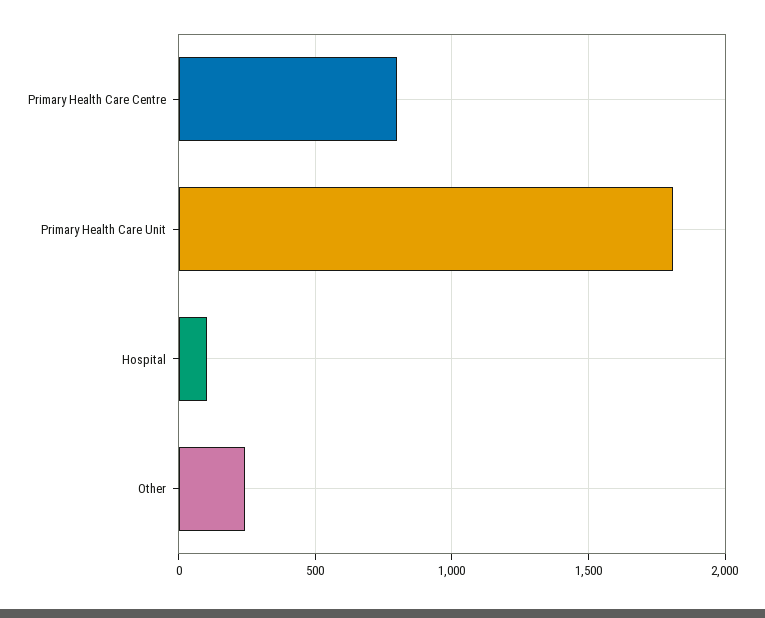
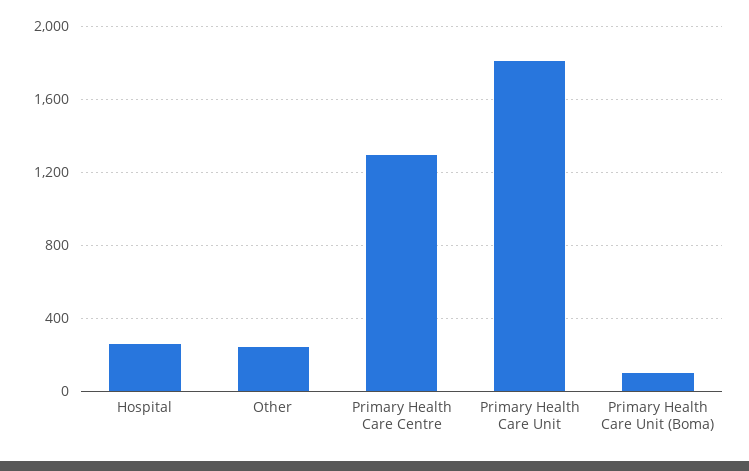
Primary Health Care Centre: 800 -> 1300
Hospital: 100 -> 250
Primary Health Care Unit (Boma): none -> 100

